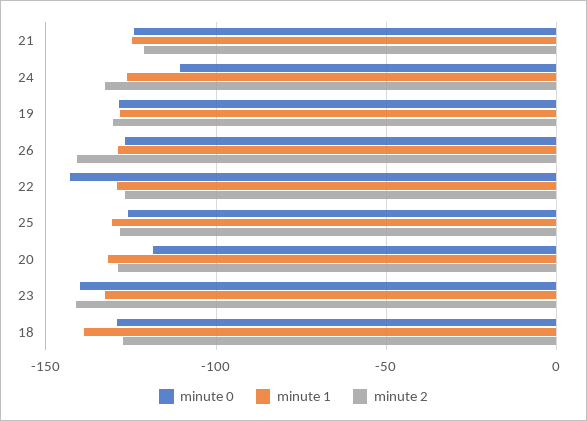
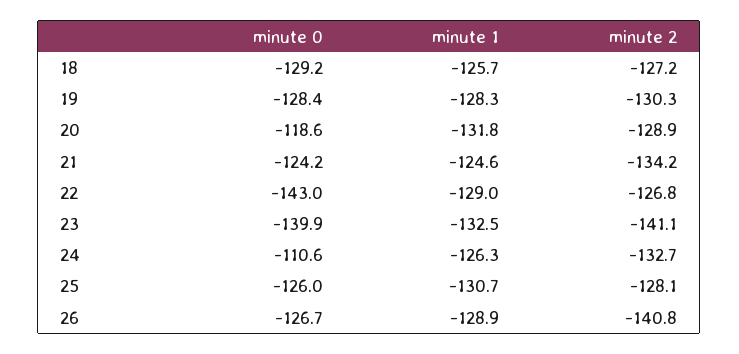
minute 2, 21: -120 -> -134.2
minute 1, 18: -140 -> -125.7

